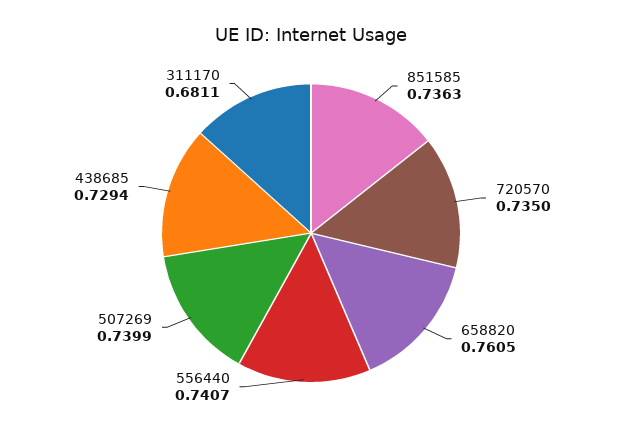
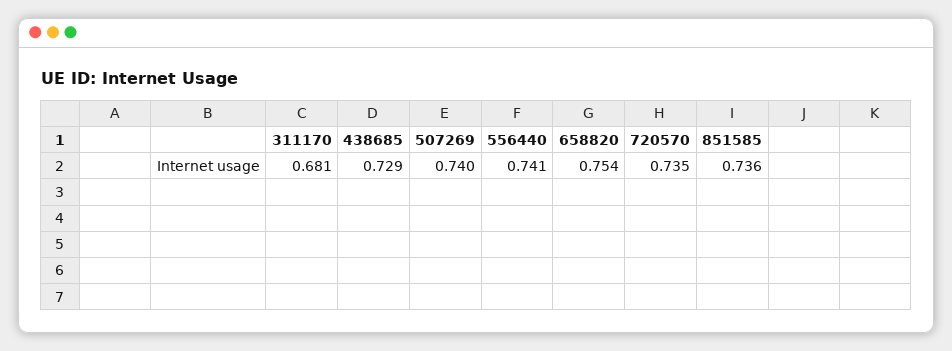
658820: 0.7605 -> 0.754

